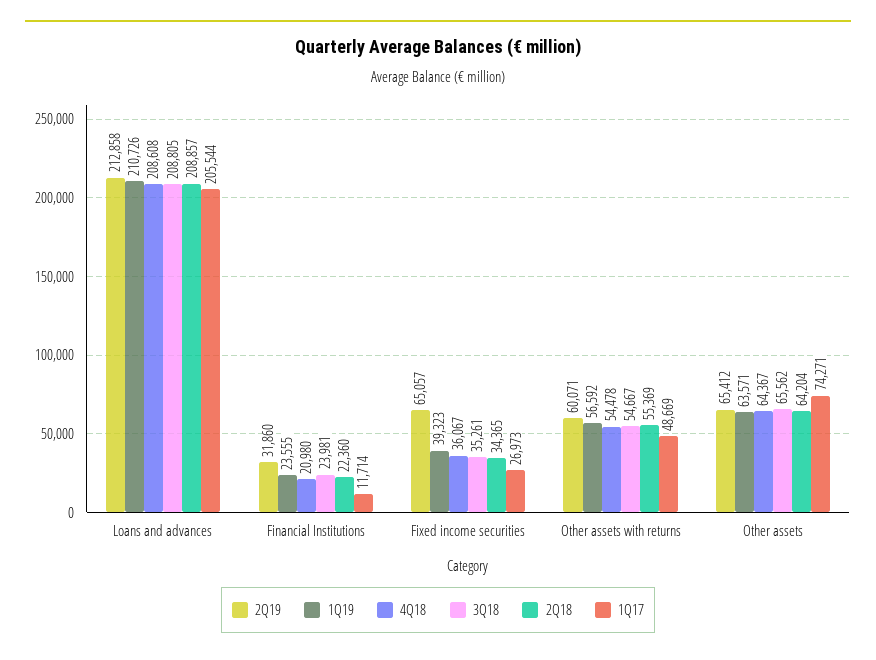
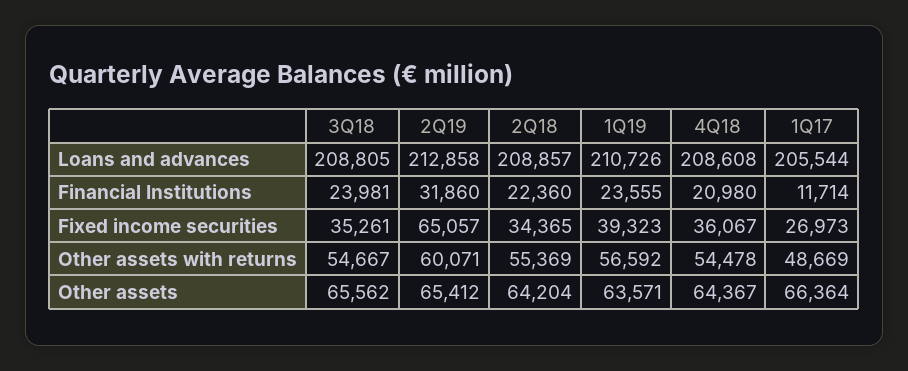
1Q17, Other assets: 74271 -> 66364

